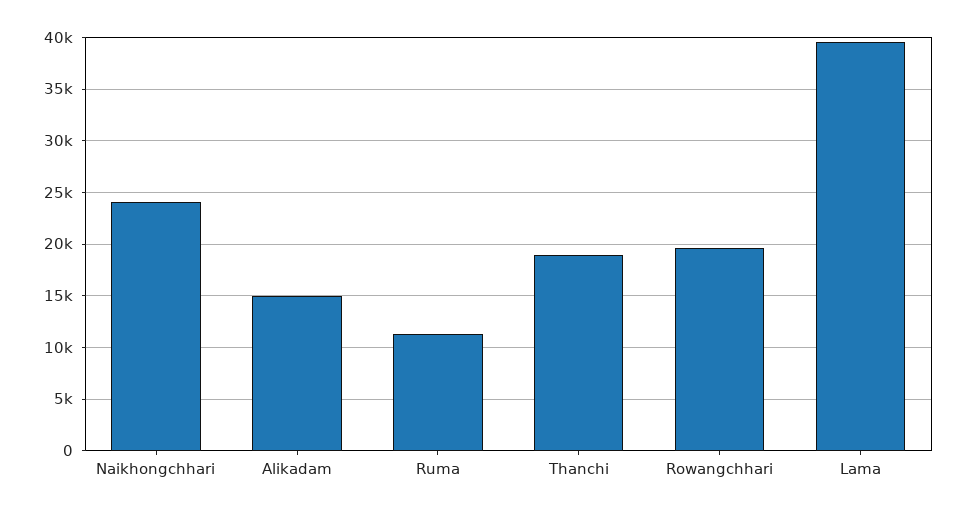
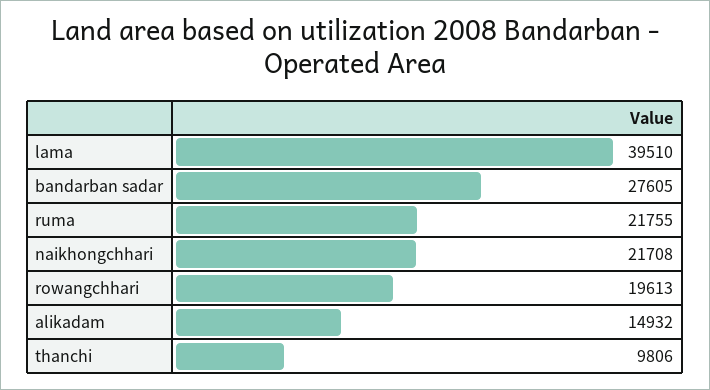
Naikhongchhari: 24000 -> 21708
Ruma: 11000 -> 21755
Thanchi: 19000 -> 9806
bandarban sadar: none -> 27605

